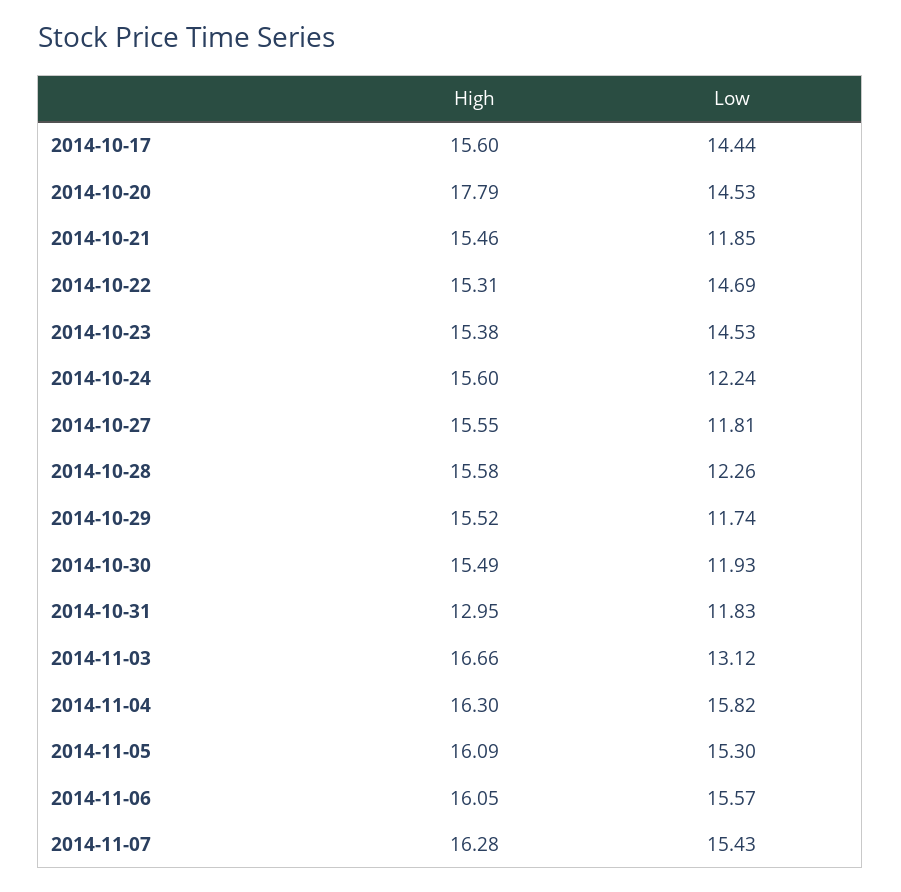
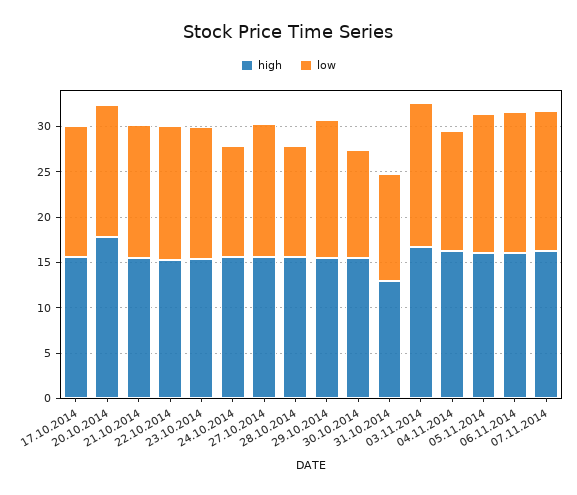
Low, 2014-10-21: 11.85 -> 15
Low, 2014-10-27: 11.81 -> 15
Low, 2014-10-29: 11.74 -> 15
Low, 2014-11-03: 13.12 -> 16
Low, 2014-11-04: 15.82 -> 13

